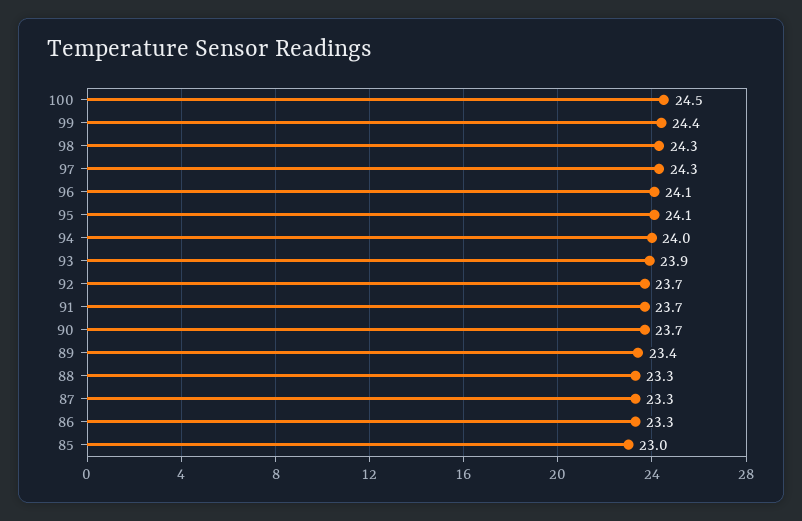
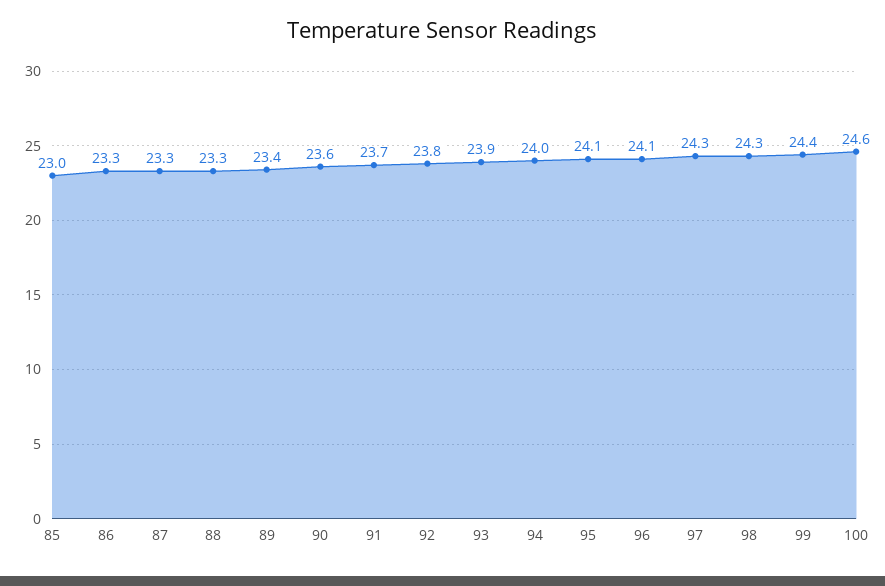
100: 24.5 -> 24.6
92: 23.7 -> 23.8
90: 23.7 -> 23.6

